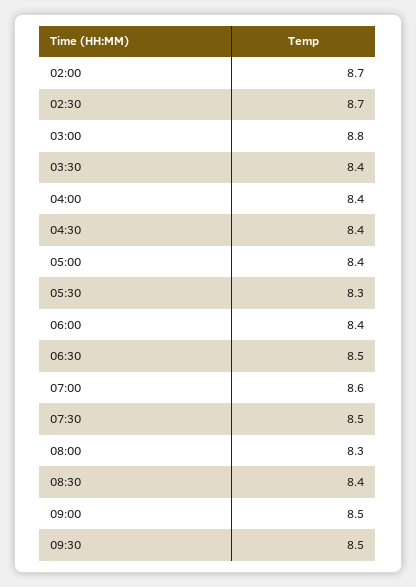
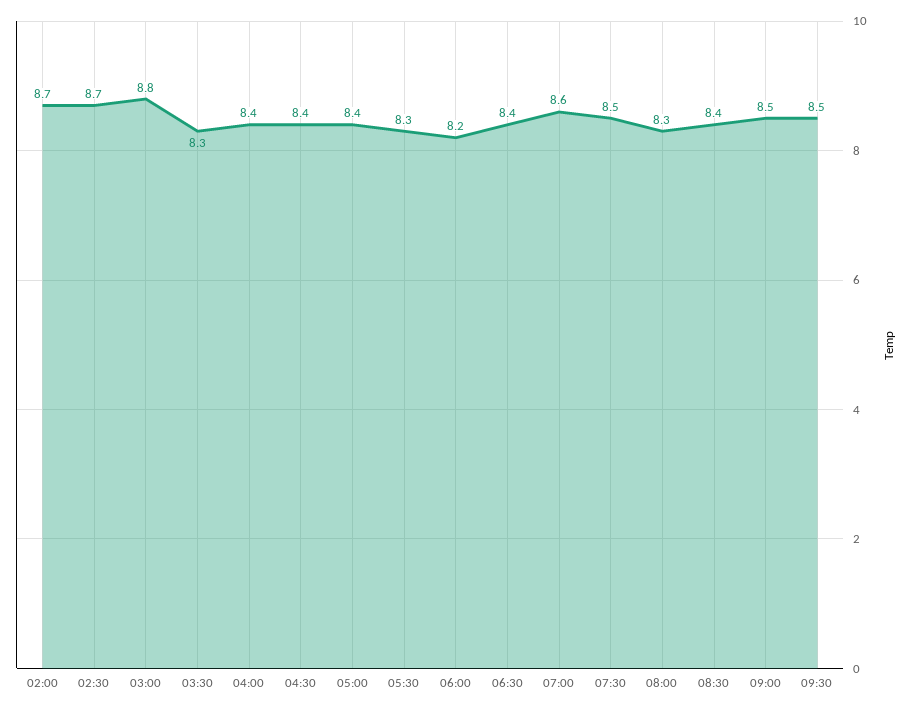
03:30: 8.4 -> 8.3
06:00: 8.4 -> 8.2
06:30: 8.5 -> 8.4

